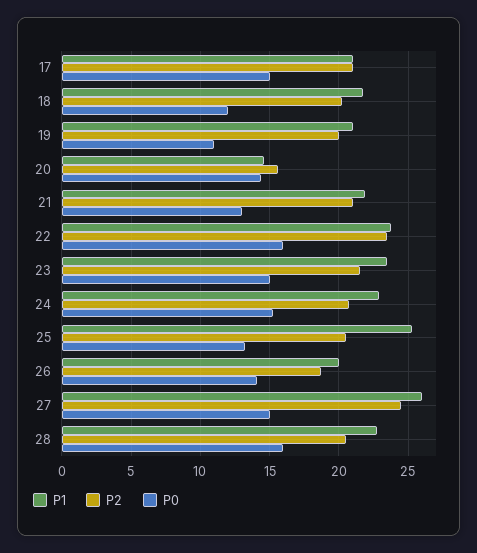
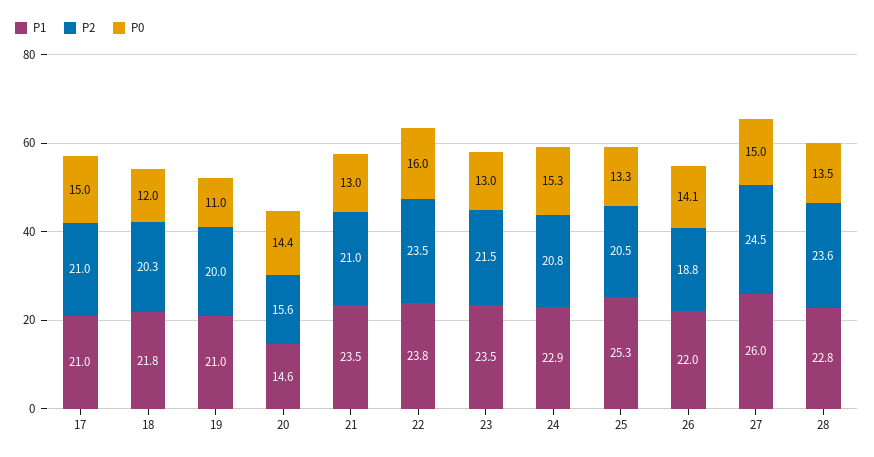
P1, 21: 22 -> 23.5
P0, 23: 15 -> 13
P1, 26: 20 -> 22
P2, 28: 20.5 -> 23.6
P0, 28: 16 -> 13.5

